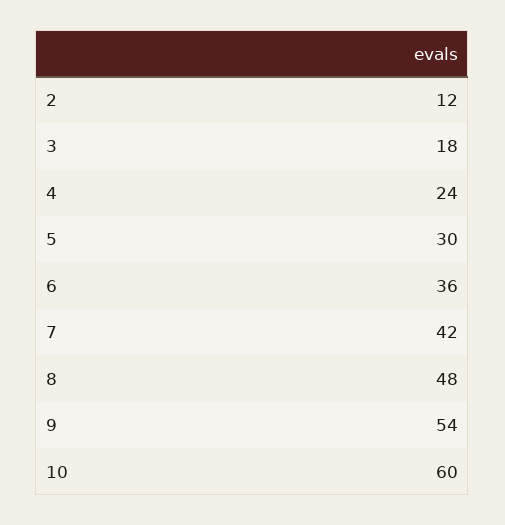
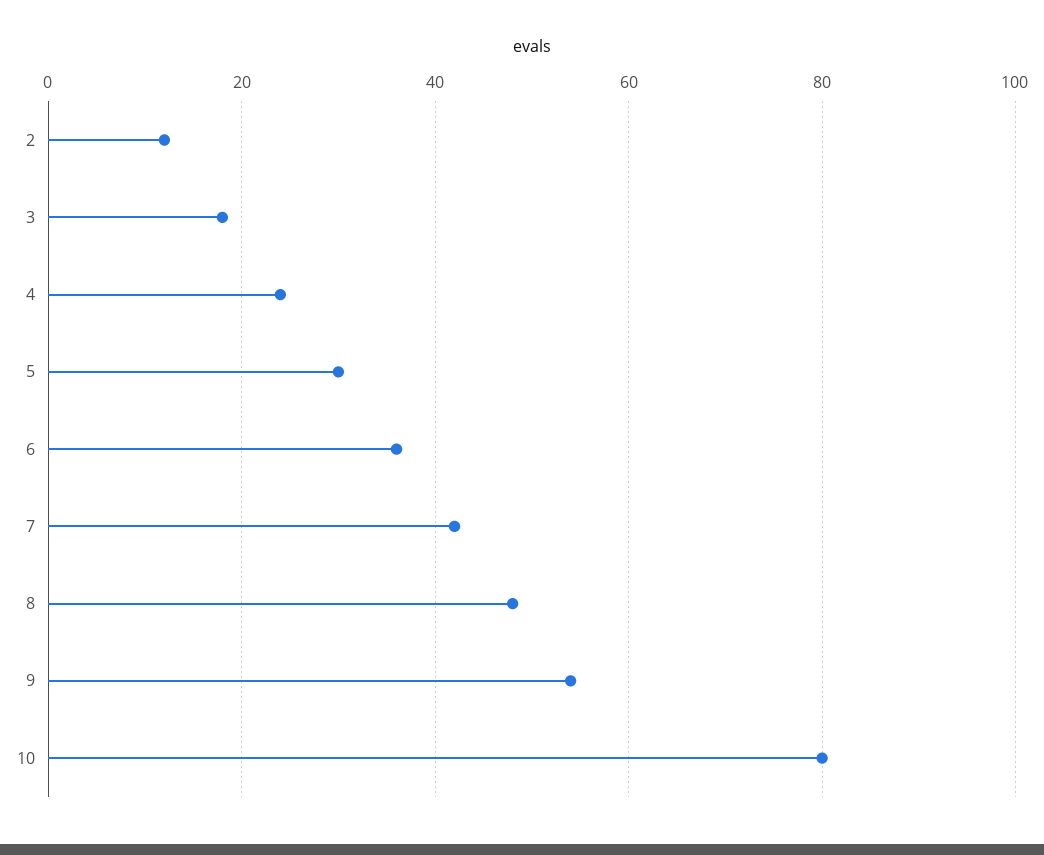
10: 60 -> 80

